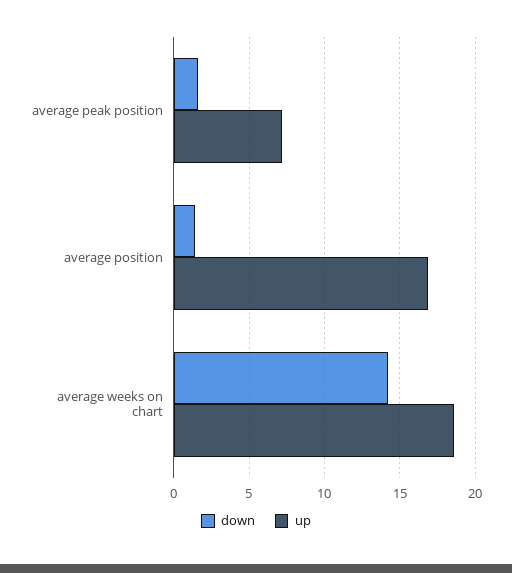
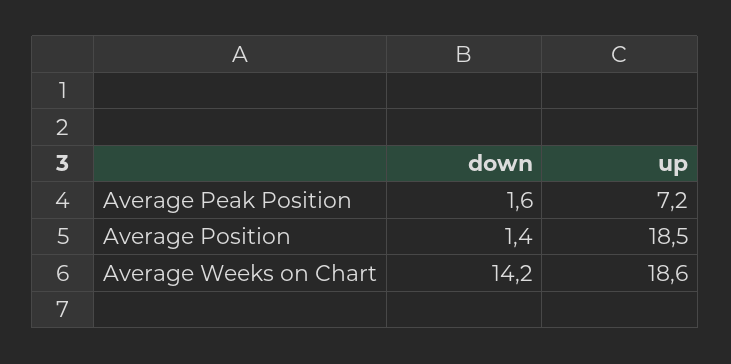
up, average position: 17 -> 18.5

